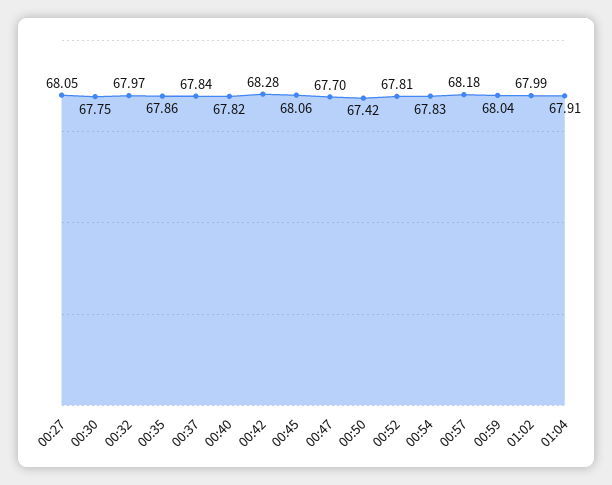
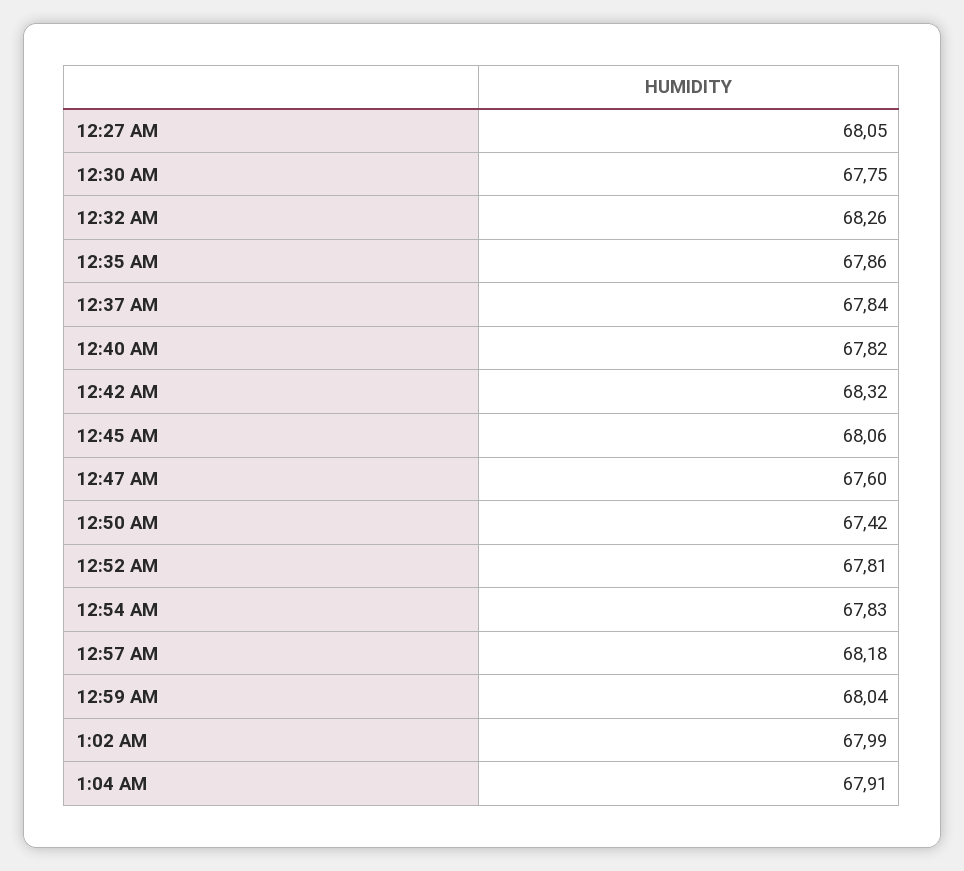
00:32: 67.97 -> 68.26
00:42: 68.28 -> 68.32
00:47: 67.7 -> 67.6

